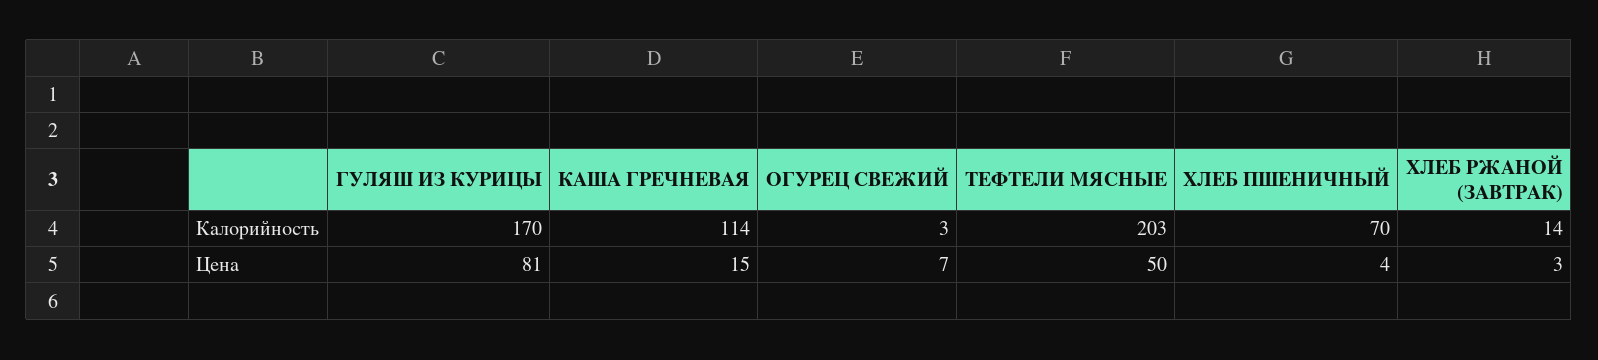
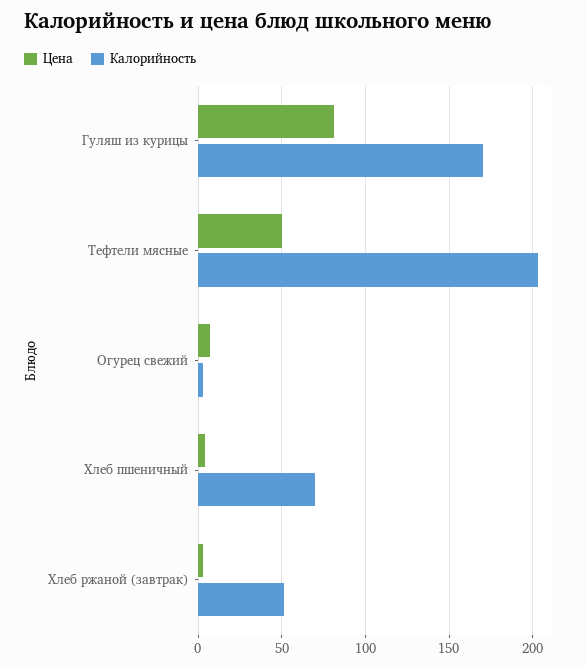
Калорийность, КАША ГРЕЧНЕВАЯ: 114 -> none
Калорийность, ХЛЕБ РЖАНОЙ (ЗАВТРАК): 14 -> 50
Цена, КАША ГРЕЧНЕВАЯ: 15 -> none

